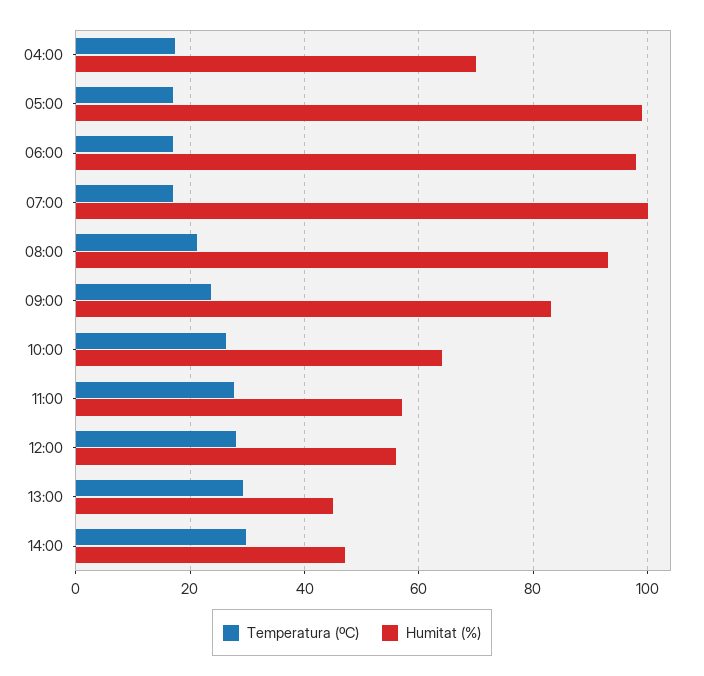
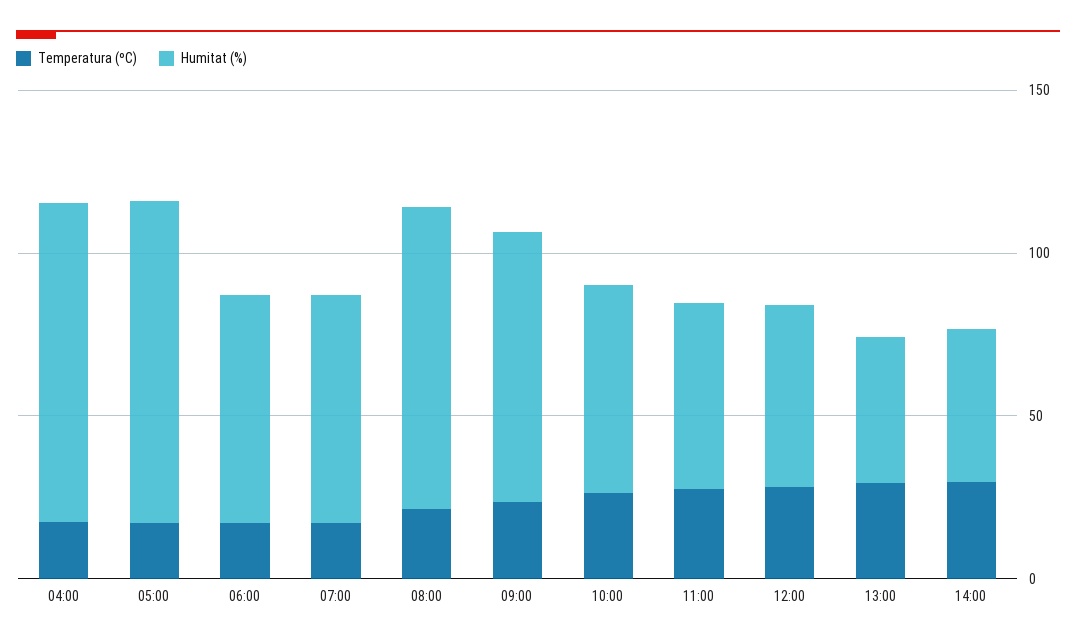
Humitat (%), 04:00: 70 -> 100
Humitat (%), 06:00: 98 -> 70
Humitat (%), 07:00: 100 -> 70

